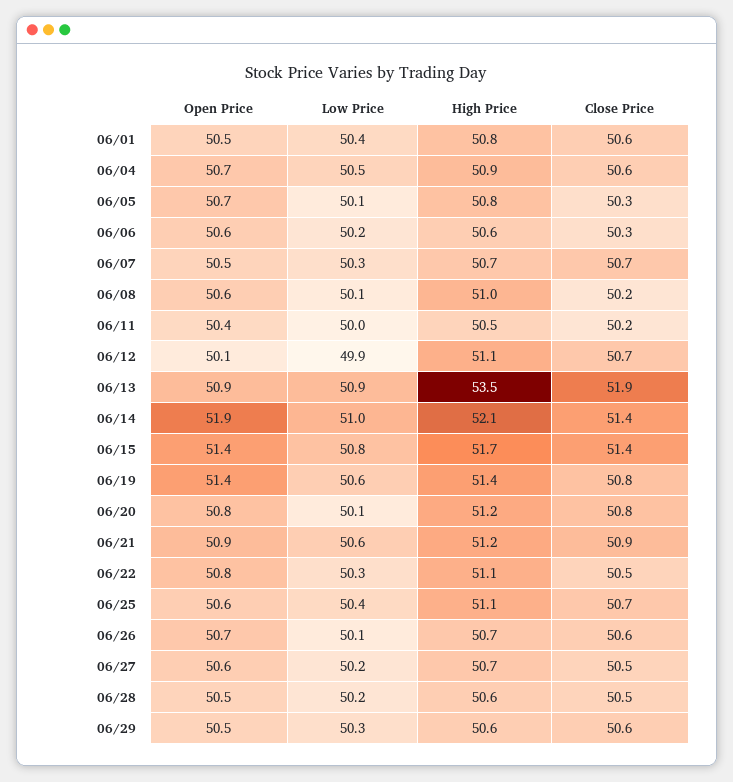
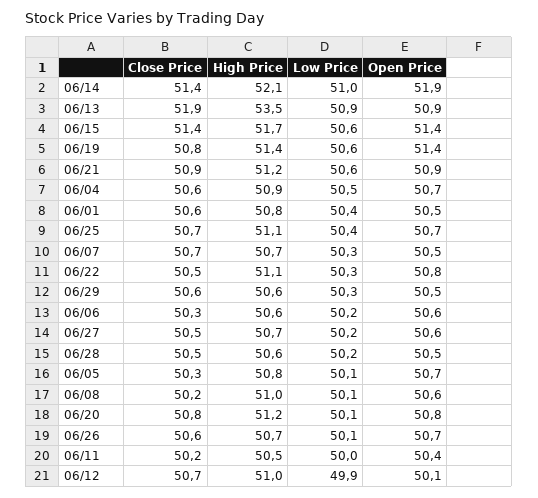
High Price, 06/12: 51.1 -> 51
Low Price, 06/15: 50.8 -> 50.6
Open Price, 06/25: 50.6 -> 50.7

